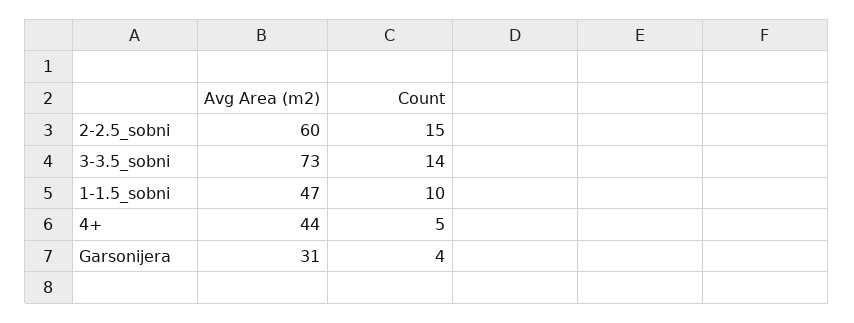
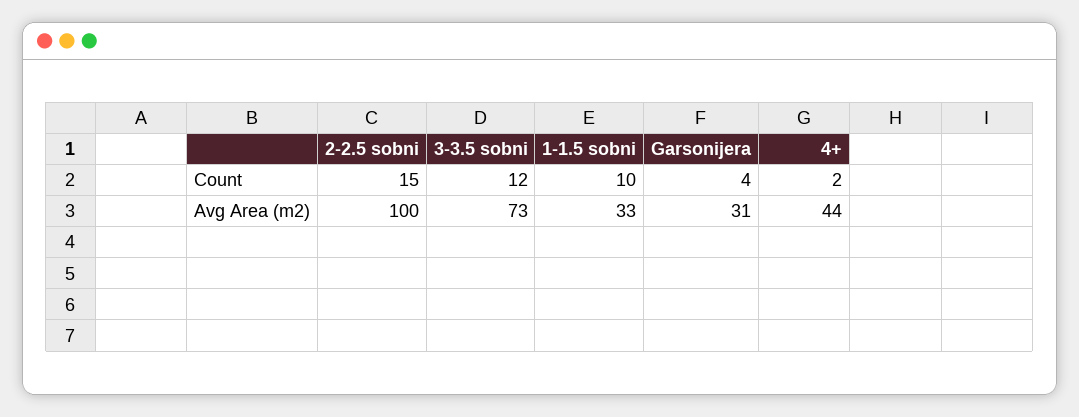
Avg Area (m2), 2-2.5_sobni: 60 -> 100
Count, 3-3.5_sobni: 14 -> 12
Avg Area (m2), 1-1.5_sobni: 47 -> 33
Count, 4+: 5 -> 2

